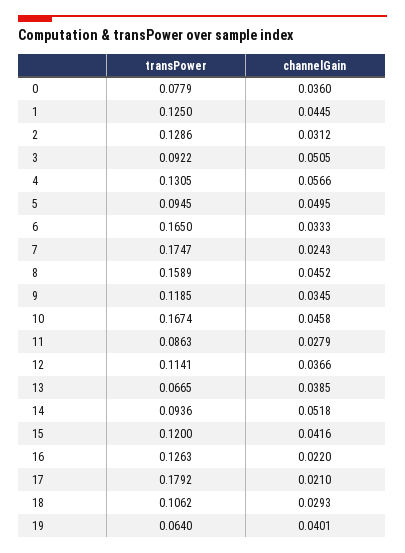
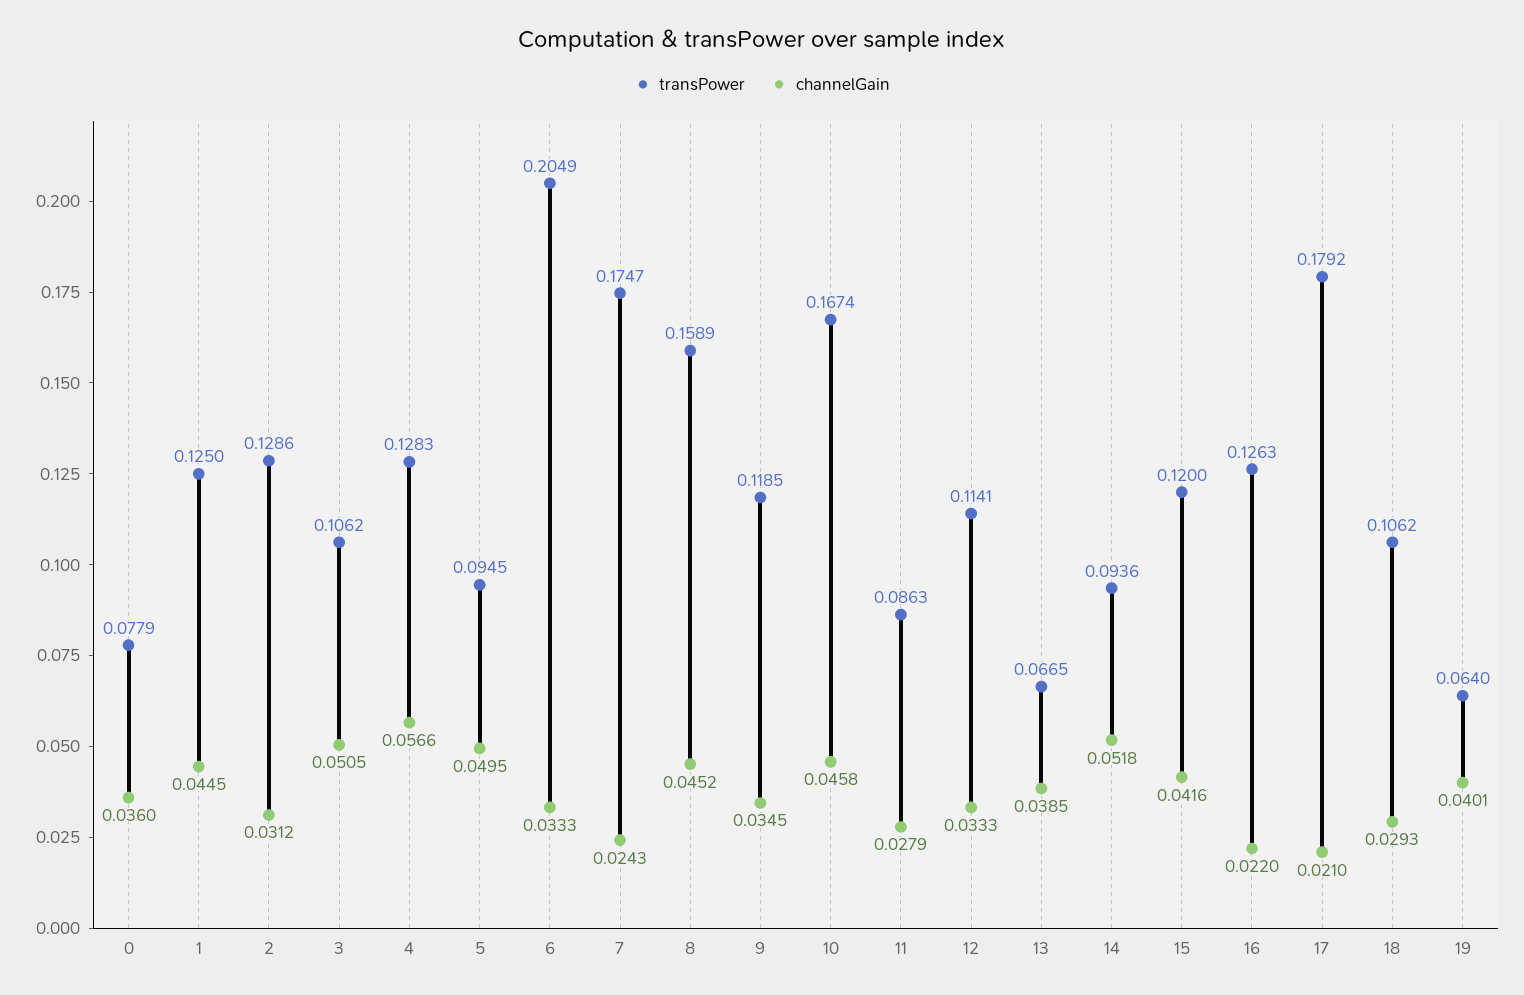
transPower, 3: 0.0922 -> 0.1062
transPower, 4: 0.1305 -> 0.1283
transPower, 6: 0.165 -> 0.2049
channelGain, 12: 0.0366 -> 0.0333

